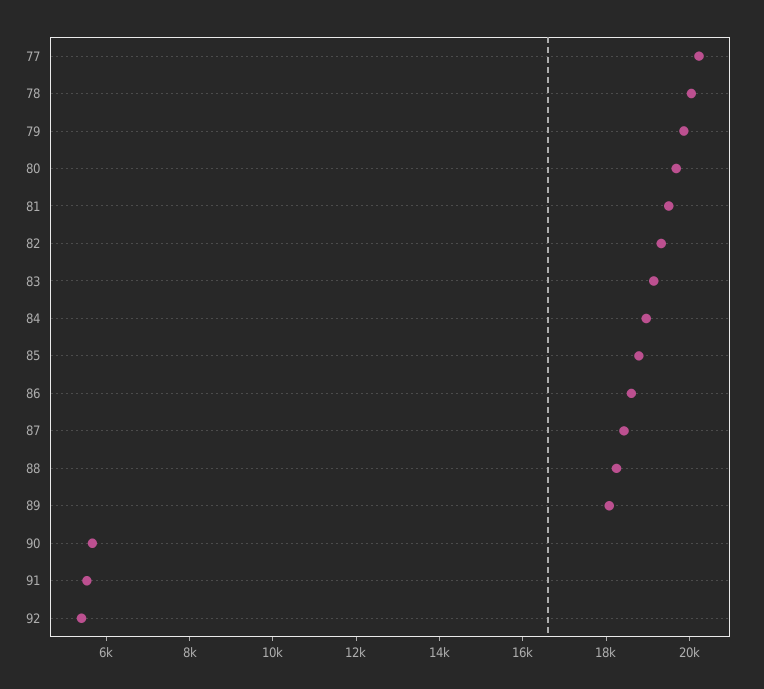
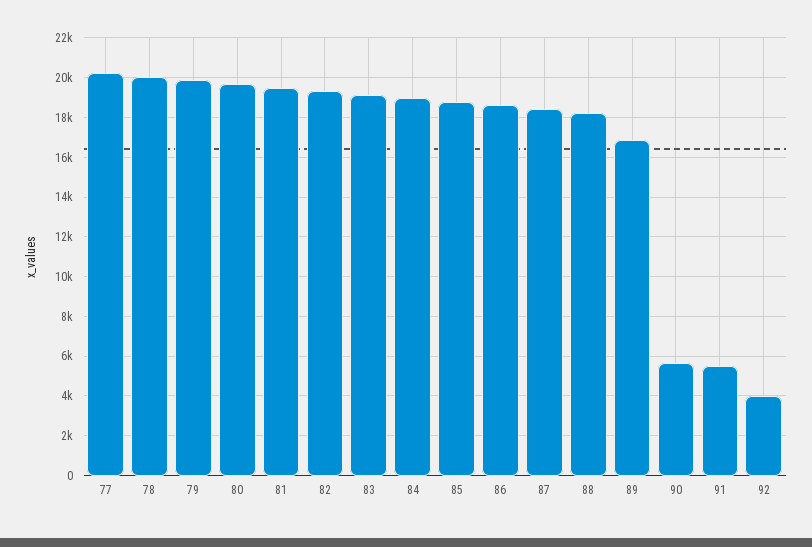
89: 18000 -> 17000
92: 5500 -> 4000

